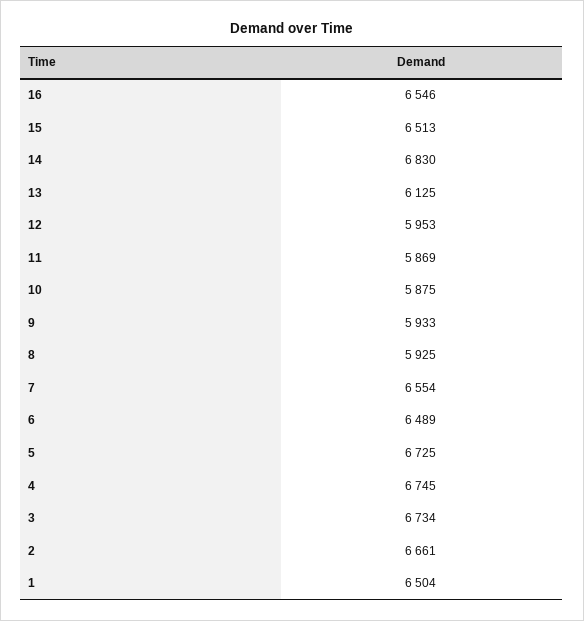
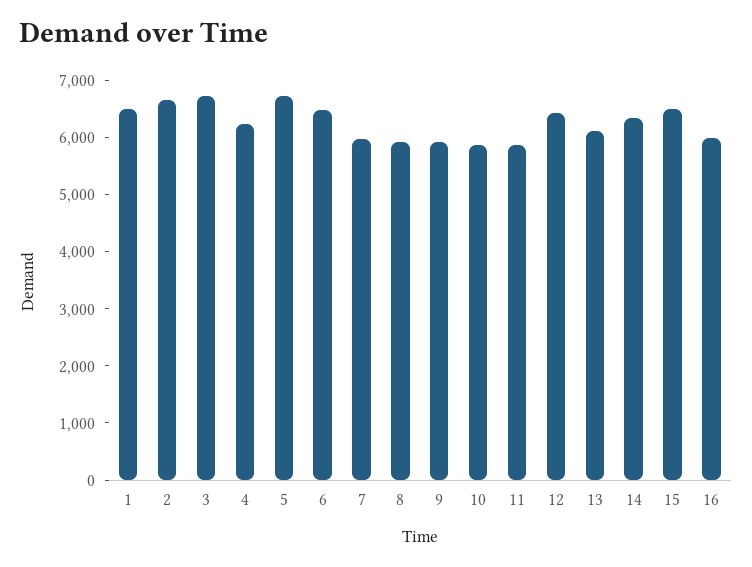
16: 6546 -> 6000
14: 6830 -> 6400
12: 5953 -> 6400
7: 6554 -> 6000
4: 6745 -> 6200

